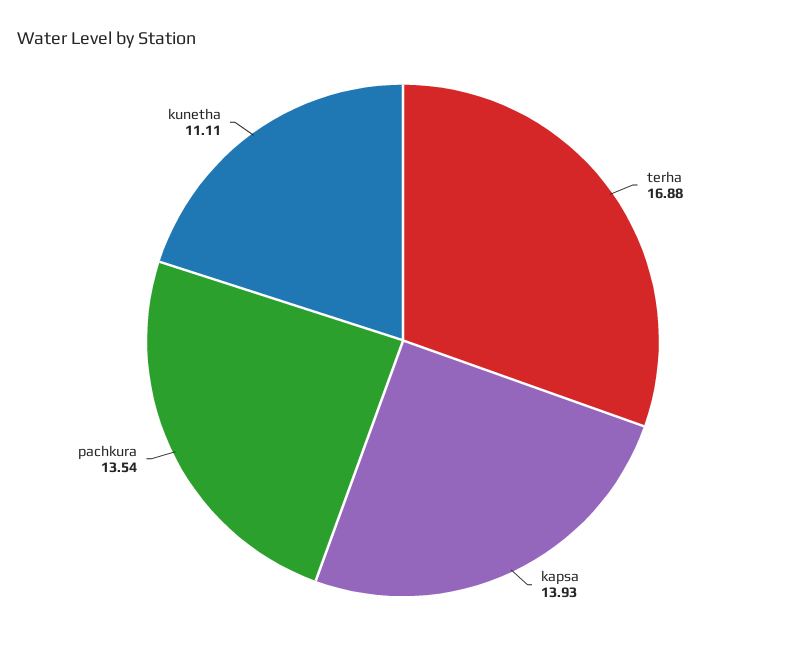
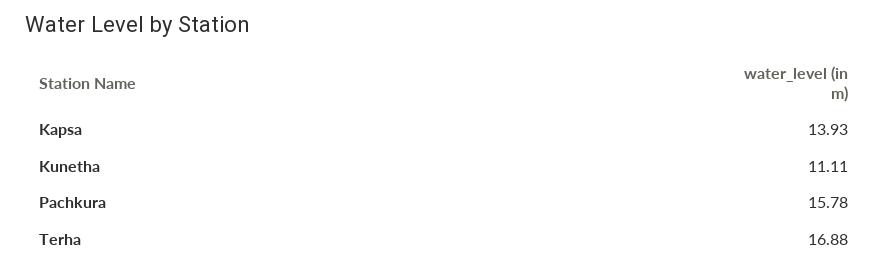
pachkura: 13.54 -> 15.78

